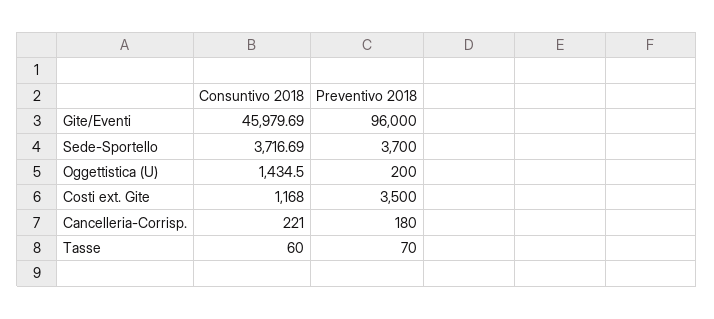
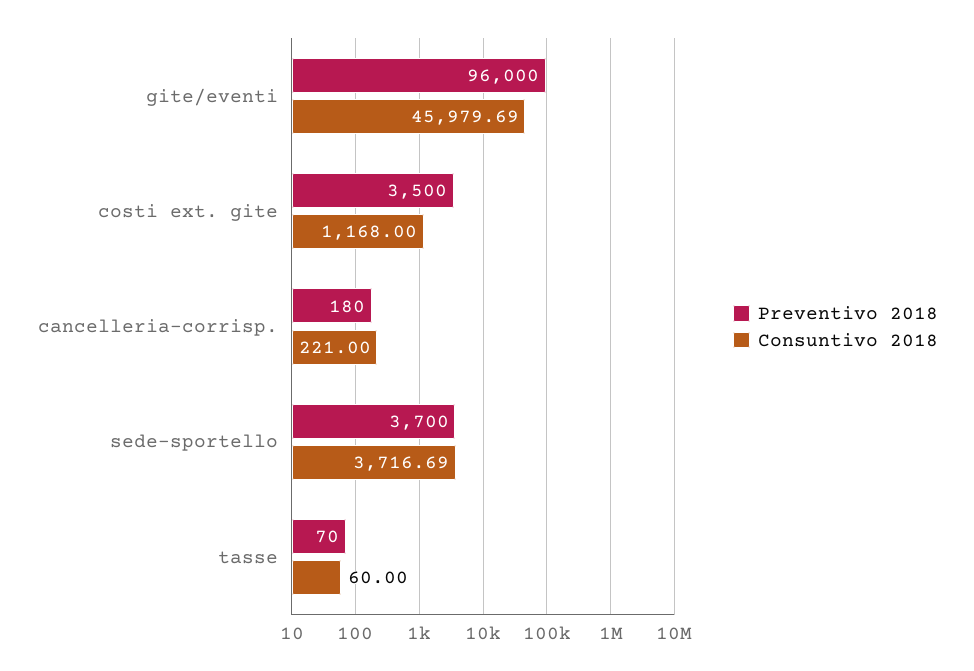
Consuntivo 2018, Oggettistica (U): 1434.5 -> none
Preventivo 2018, Oggettistica (U): 200 -> none

